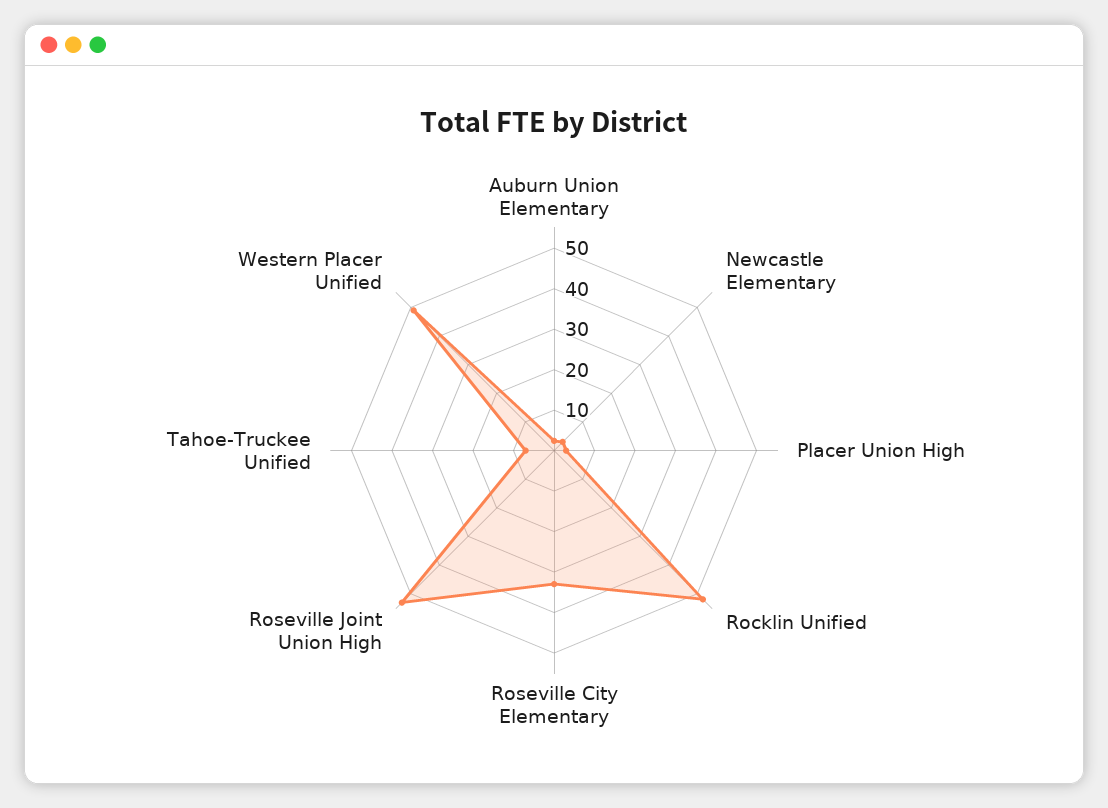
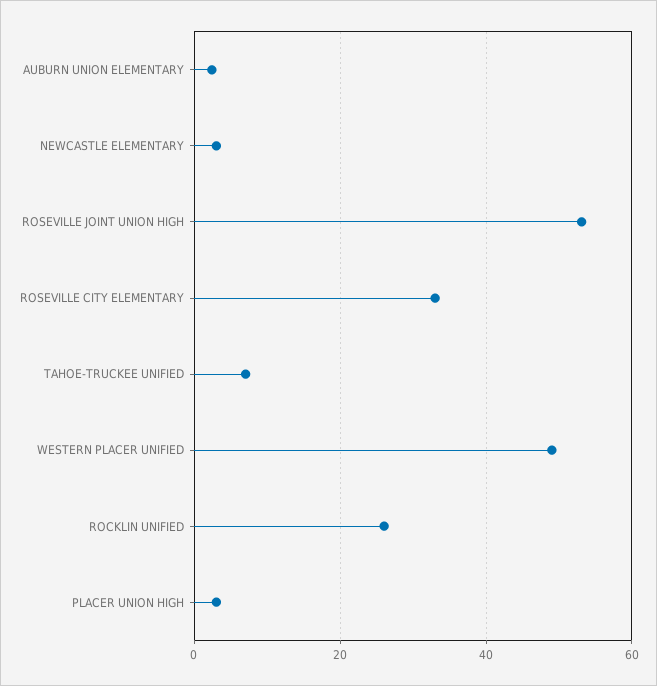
Rocklin Unified: 52 -> 26

